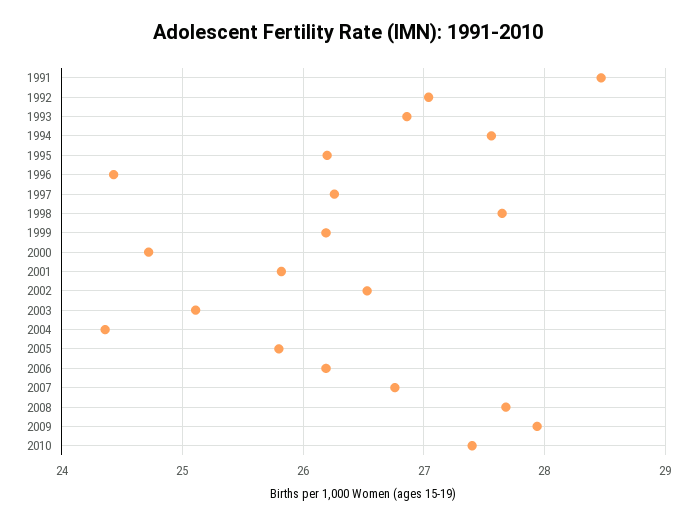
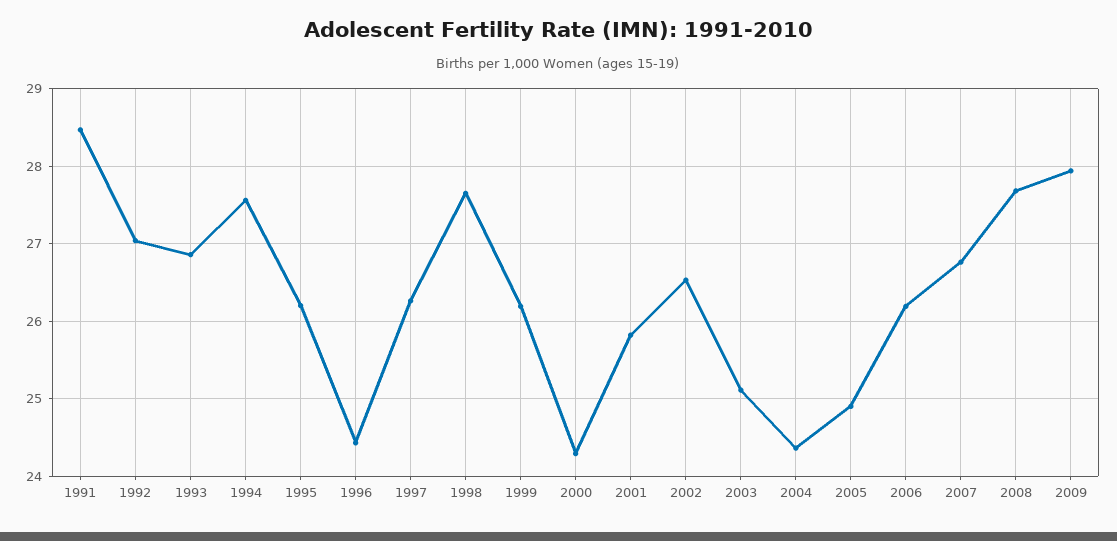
2000: 24.7 -> 24.3
2005: 25.8 -> 24.9
2010: 27.4 -> none

